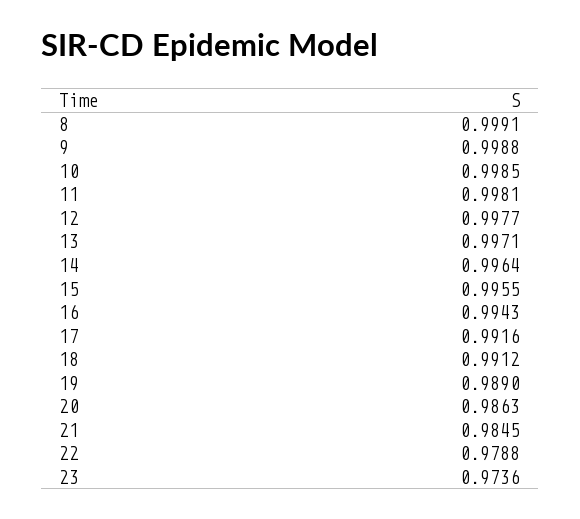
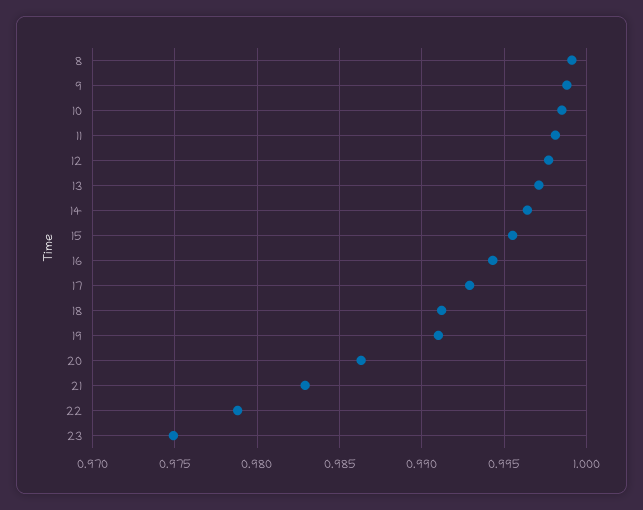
17: 0.9916 -> 0.993
19: 0.989 -> 0.991
21: 0.9845 -> 0.983
23: 0.9736 -> 0.975

